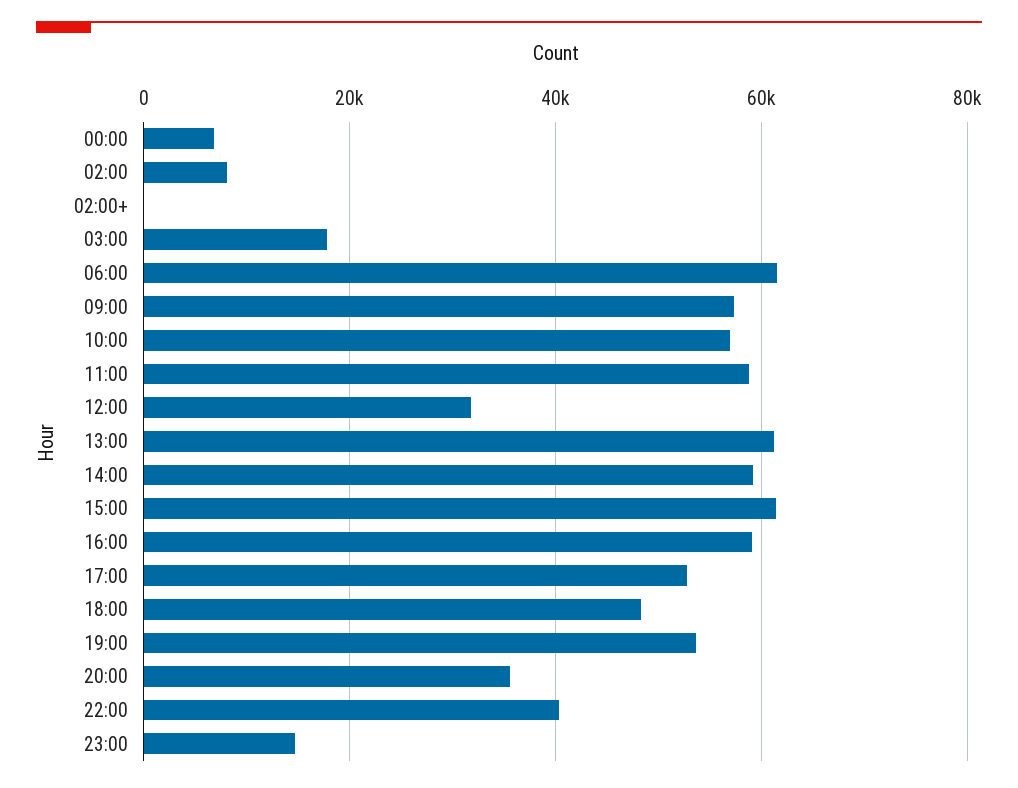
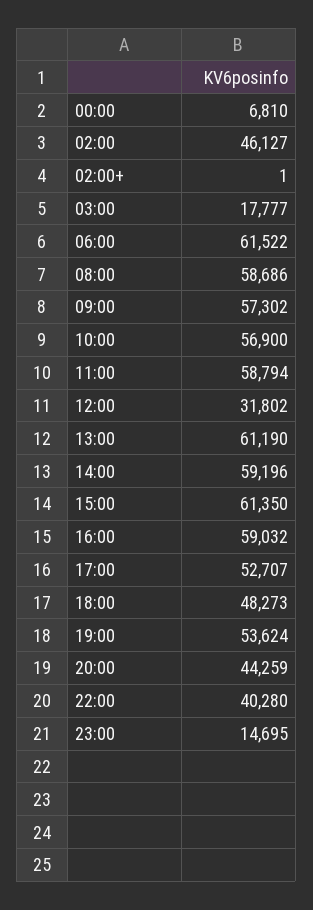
02:00: 8000 -> 46127
20:00: 36000 -> 44259
08:00: none -> 58686

